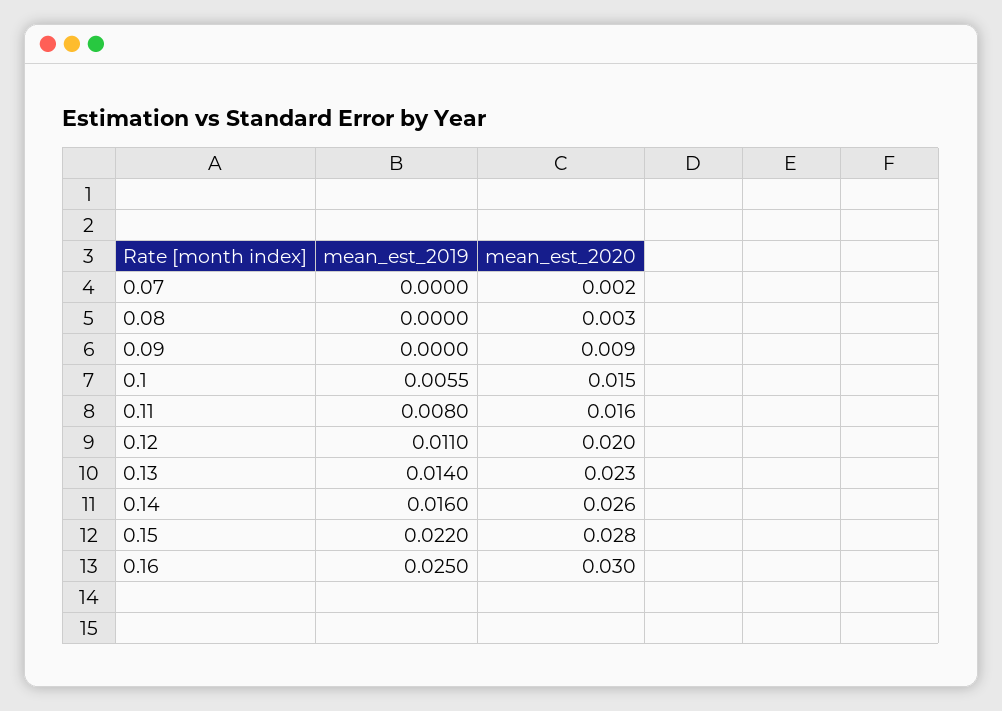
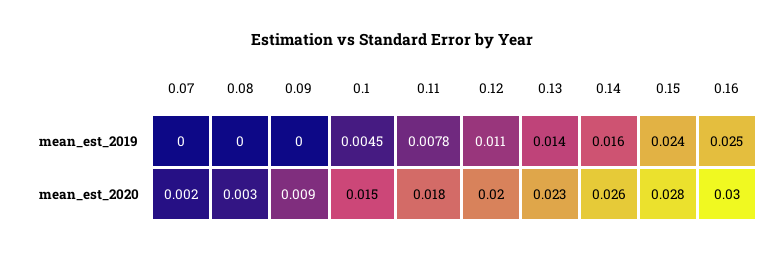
mean_est_2019, 0.1: 0.0055 -> 0.0045
mean_est_2019, 0.11: 0.008 -> 0.0078
mean_est_2020, 0.11: 0.016 -> 0.018
mean_est_2019, 0.15: 0.022 -> 0.024

